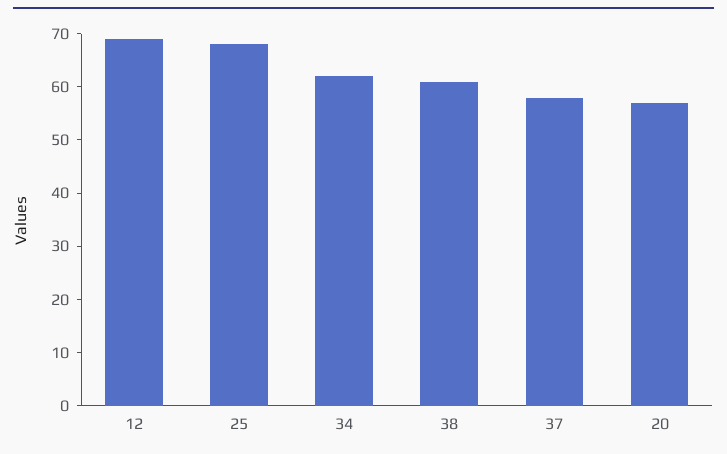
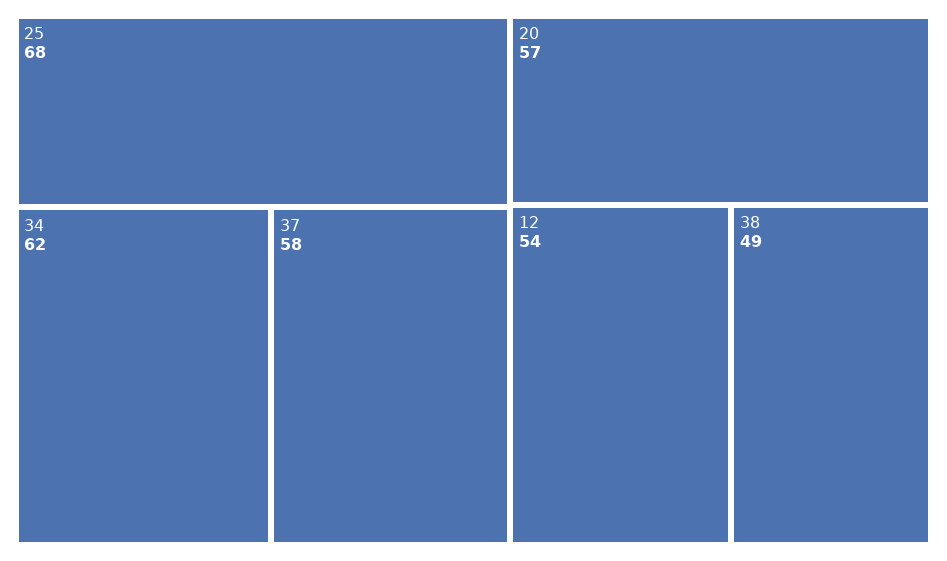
12: 70 -> 54
38: 60 -> 49

